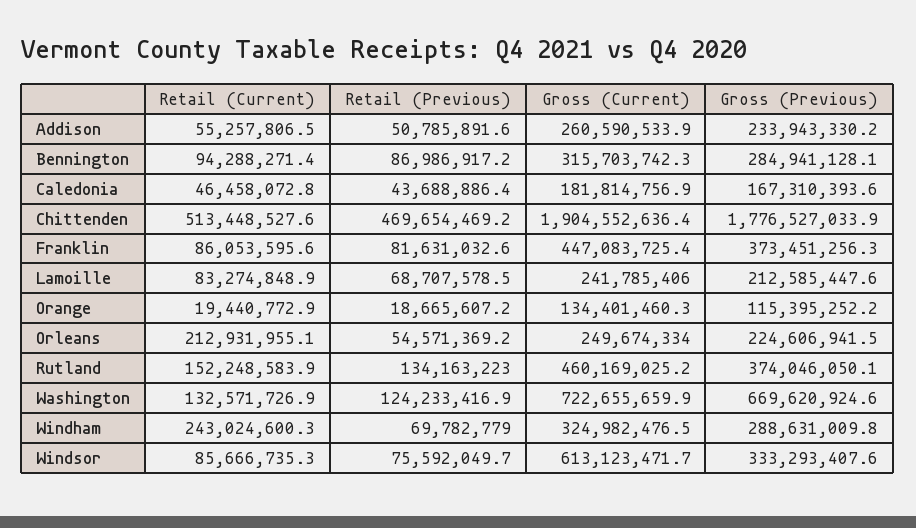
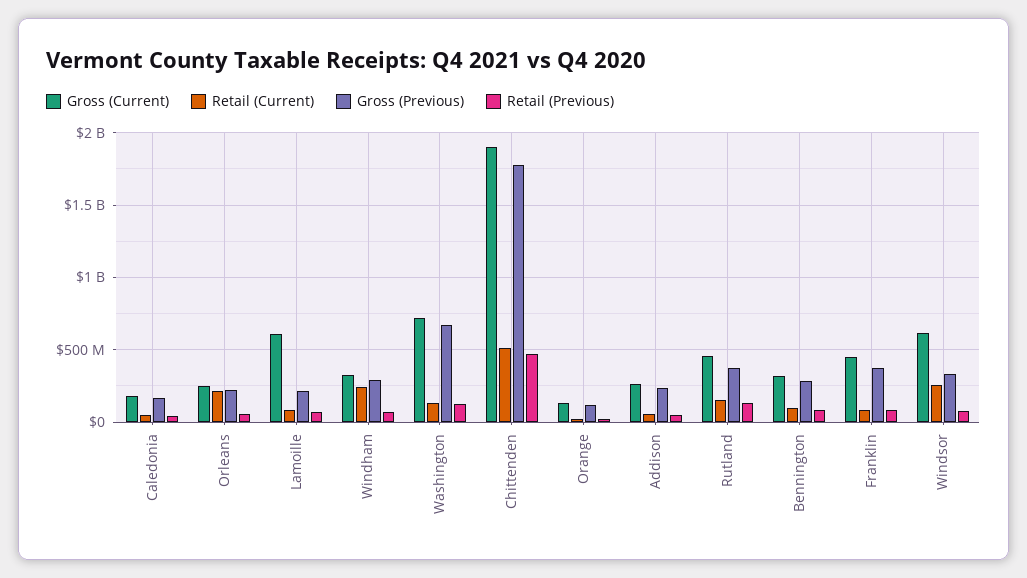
Gross (Current), Lamoille: 241785406 -> 600000000
Retail (Current), Windsor: 85666735.3 -> 250000000

